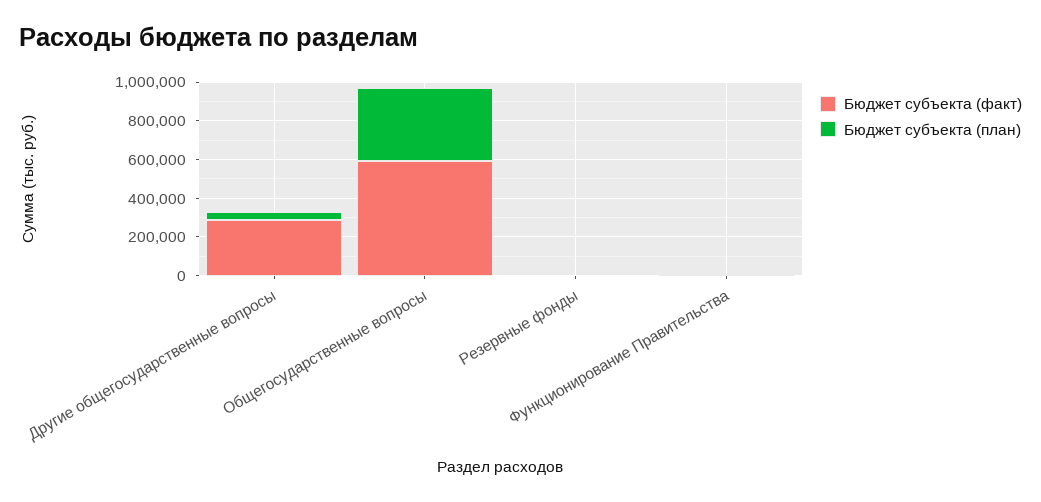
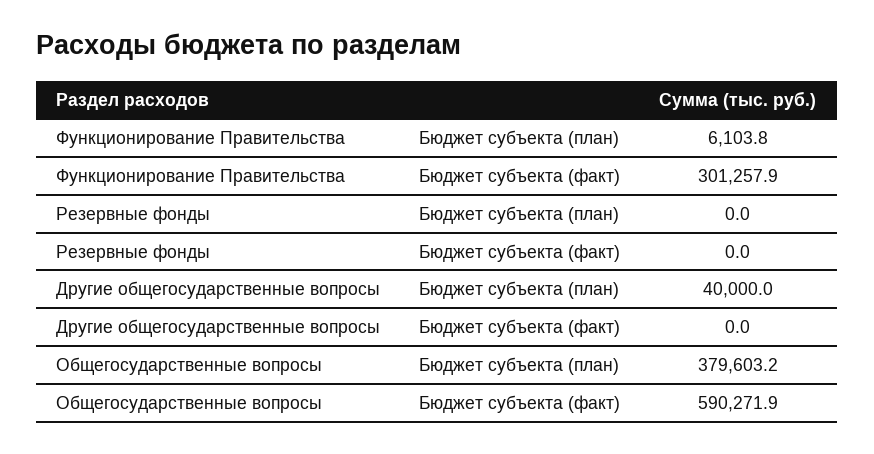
Бюджет субъекта (факт), Другие общегосударственные вопросы: 300000 -> 0
Бюджет субъекта (факт), Функционирование Правительства: 0 -> 301257.9

